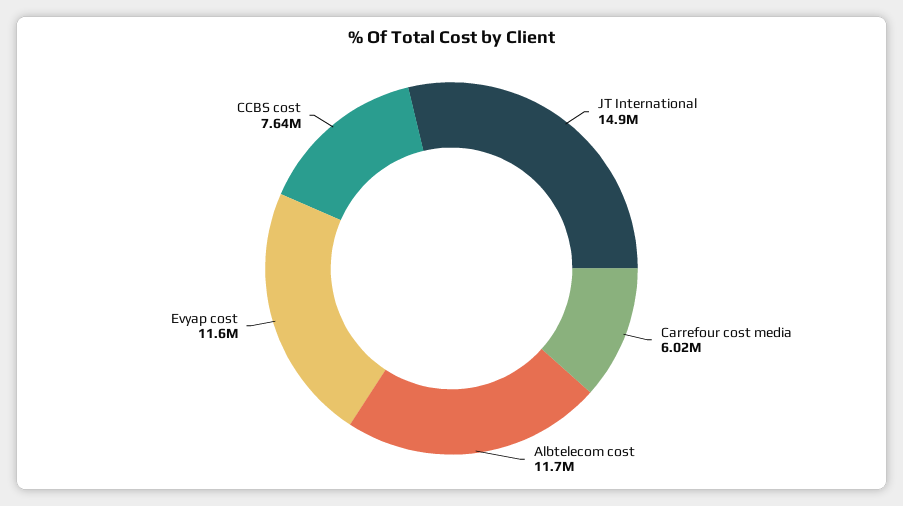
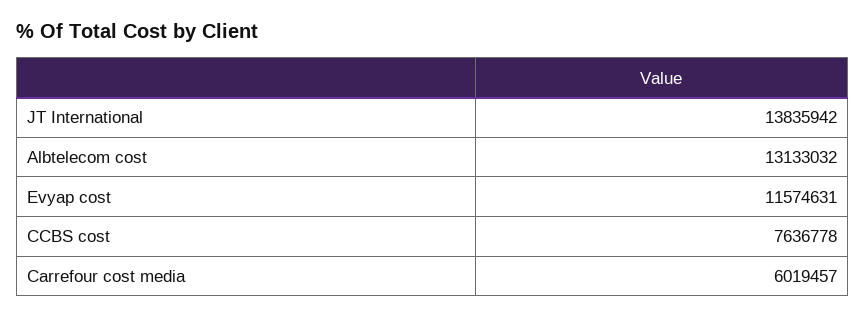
JT International: 14900000 -> 13835942
Albtelecom cost: 11700000 -> 13133032

